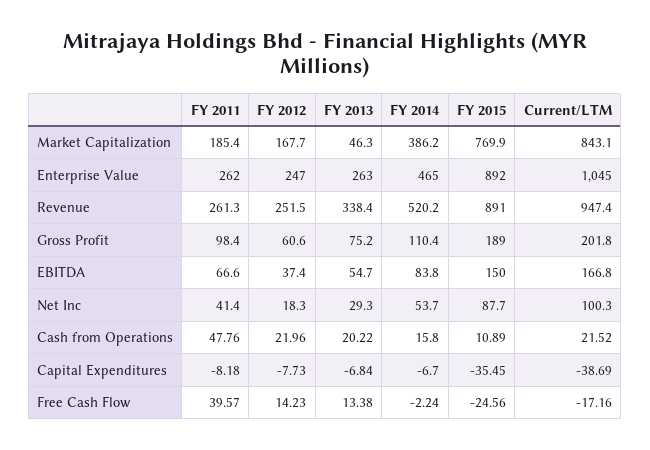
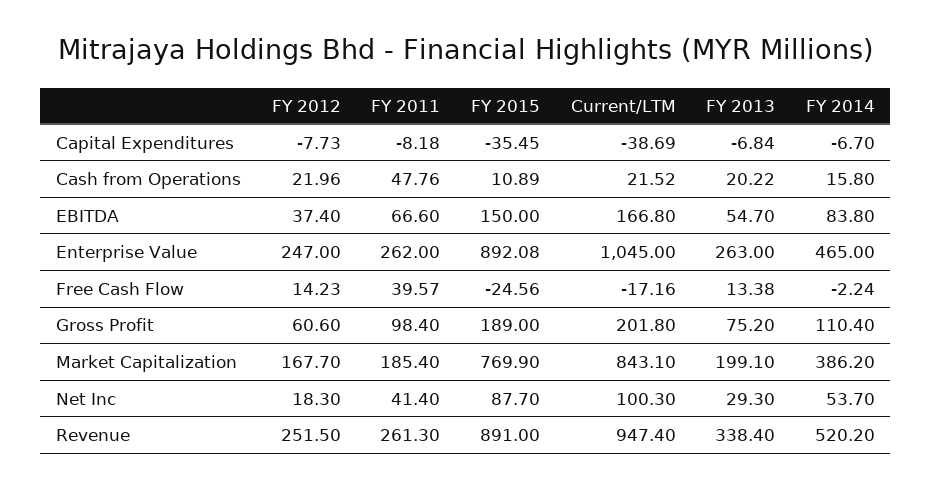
FY 2013, Market Capitalization: 46.3 -> 199.1
FY 2015, Enterprise Value: 892 -> 892.08

